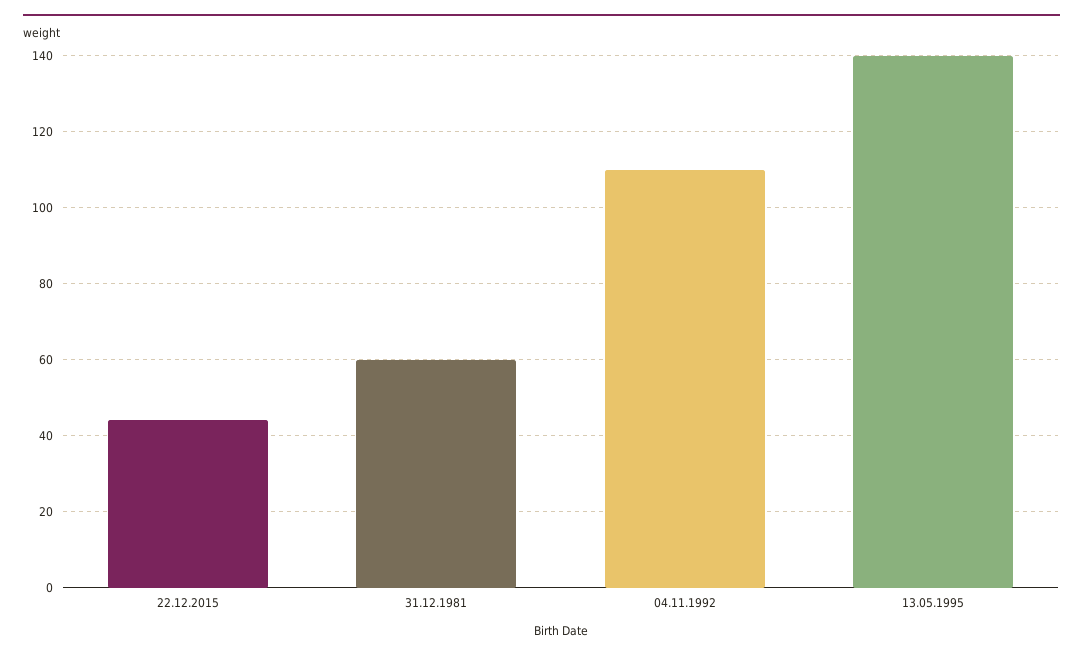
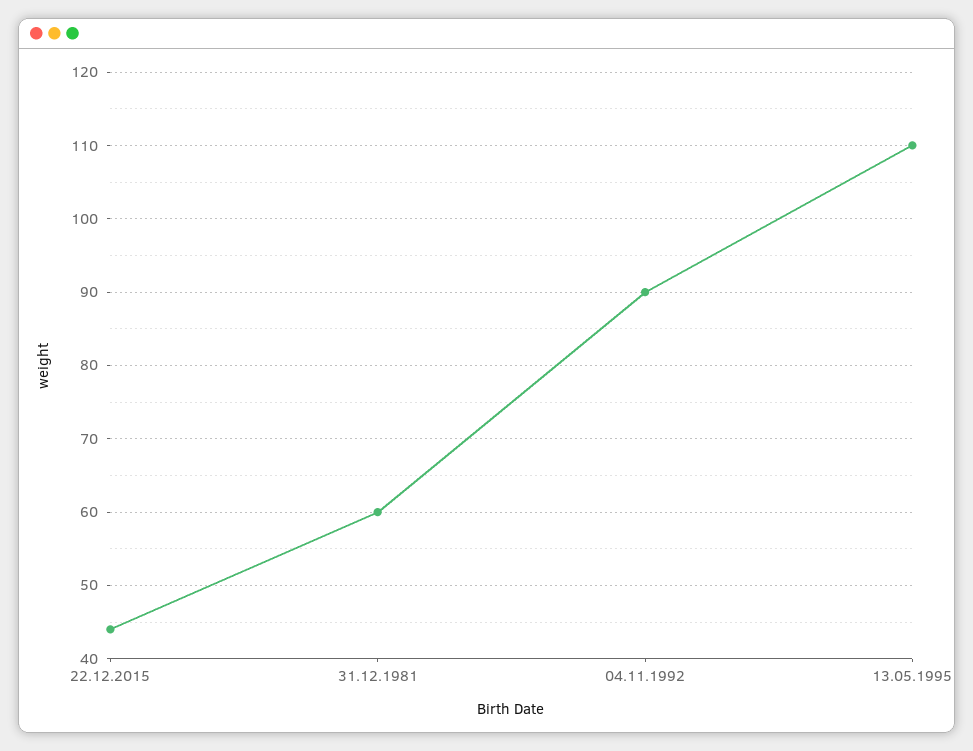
04.11.1992: 110 -> 90
13.05.1995: 140 -> 110

